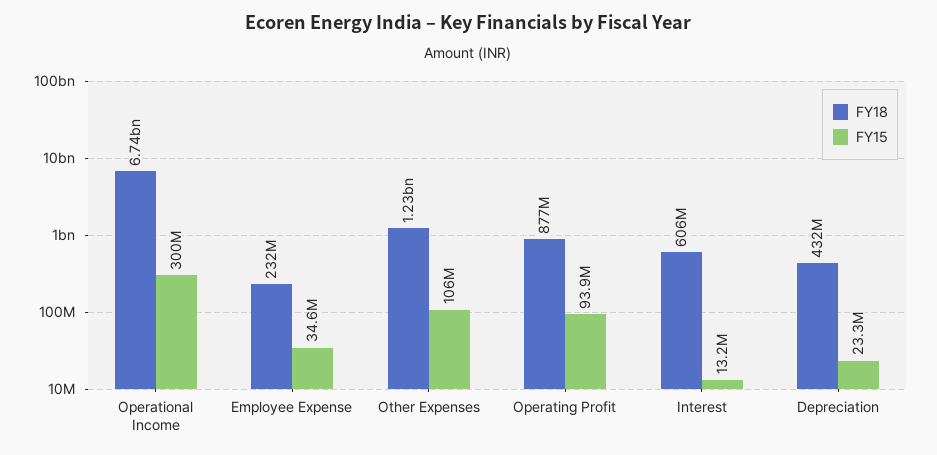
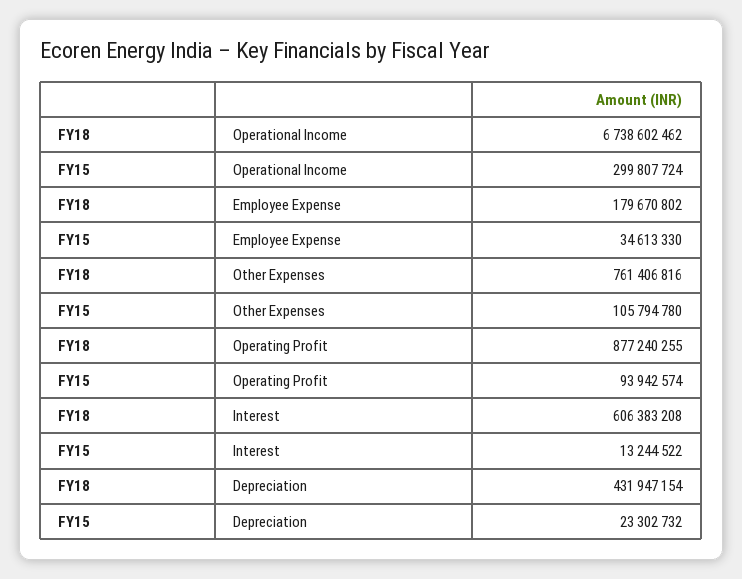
FY18, Employee Expense: 232000000 -> 179670802
FY18, Other Expenses: 1230000000 -> 761406816

